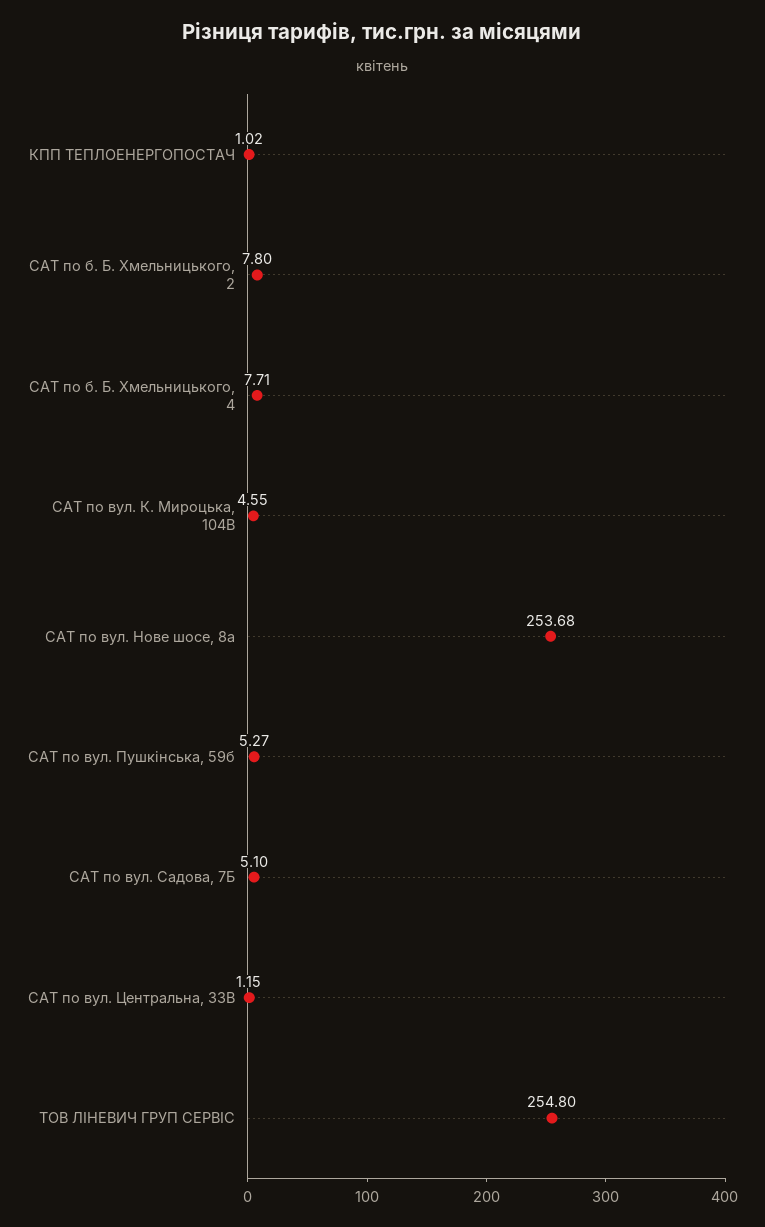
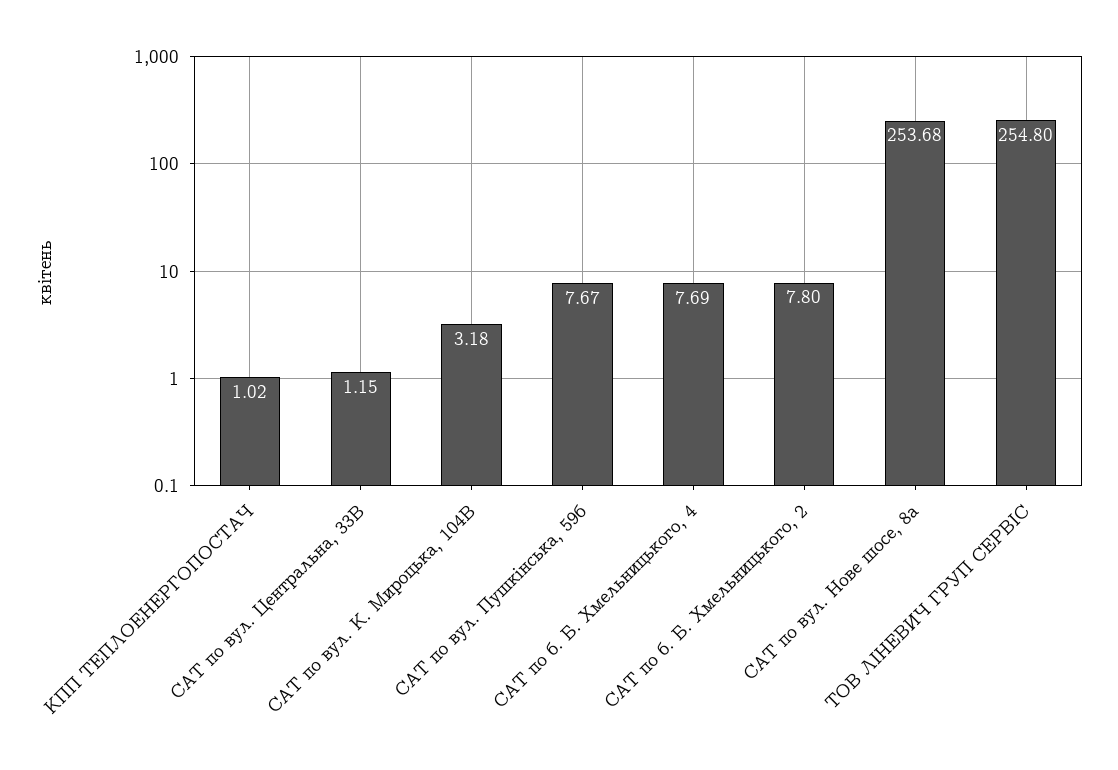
САТ по б. Б. Хмельницького, 4: 7.71 -> 7.69
САТ по вул. К. Мироцька, 104В: 4.55 -> 3.18
САТ по вул. Пушкінська, 59б: 5.27 -> 7.67
САТ по вул. Садова, 7Б: 5.1 -> none

